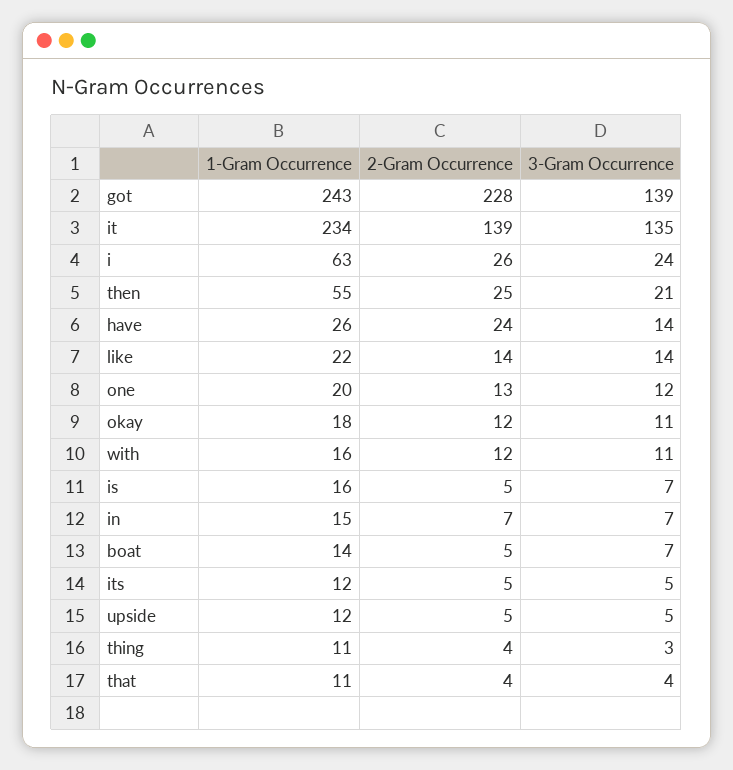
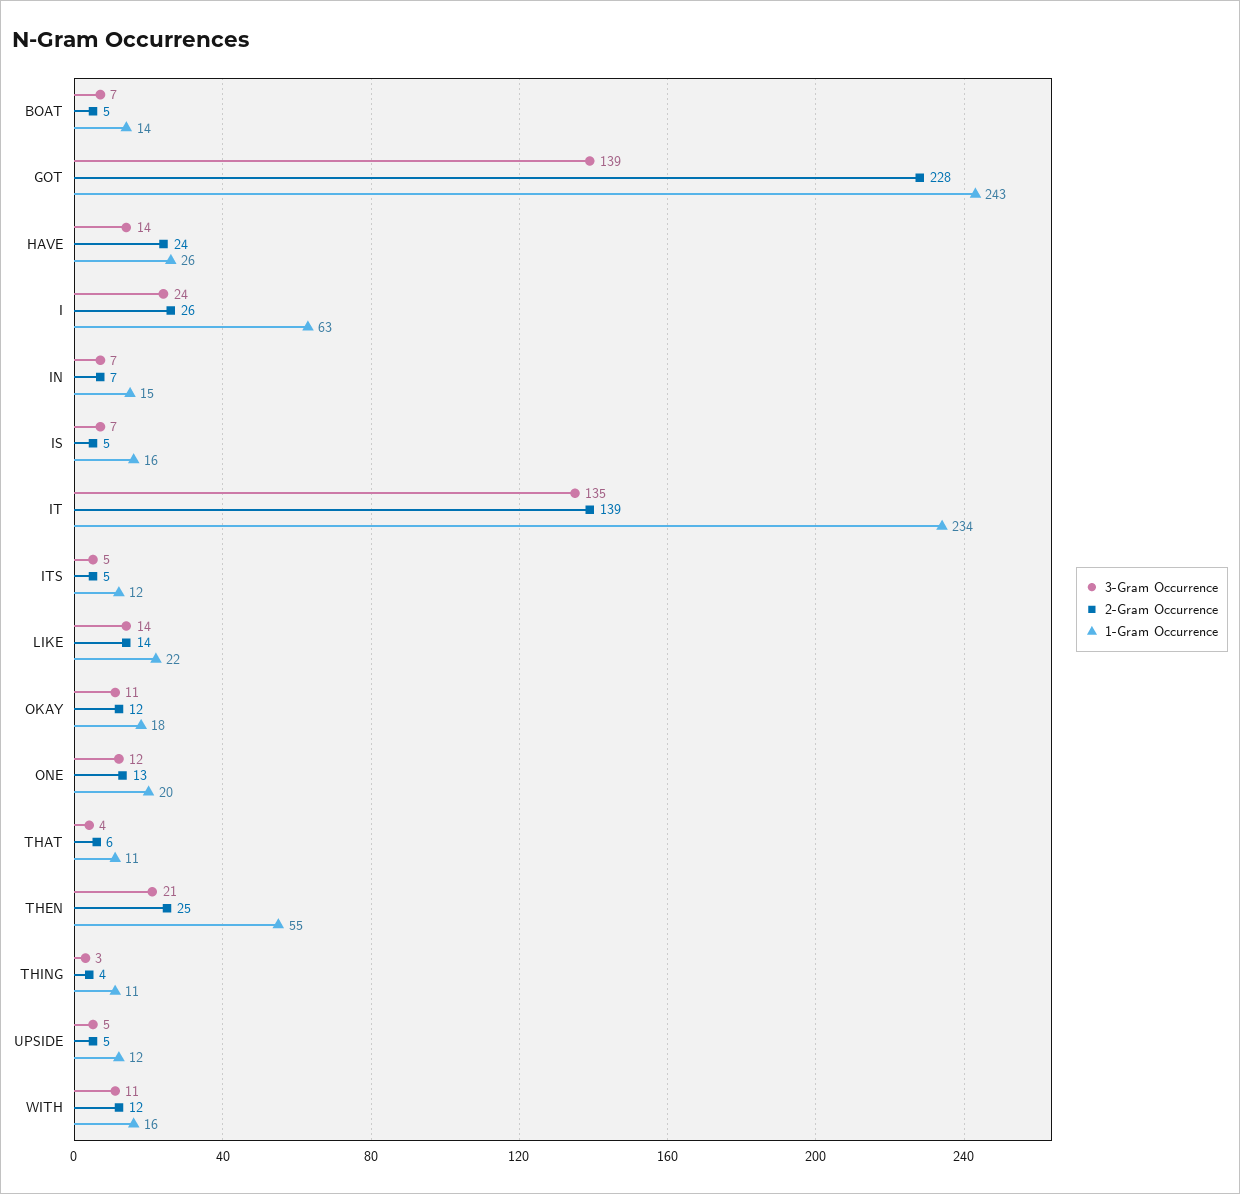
2-Gram Occurrence, that: 4 -> 6

